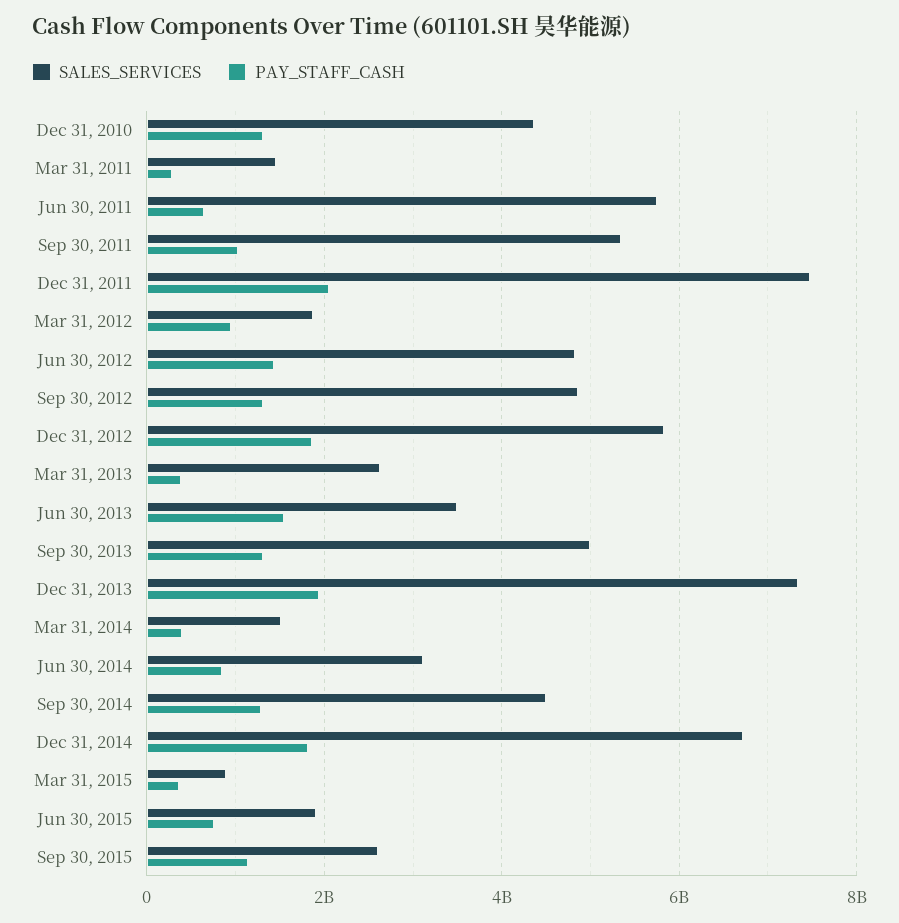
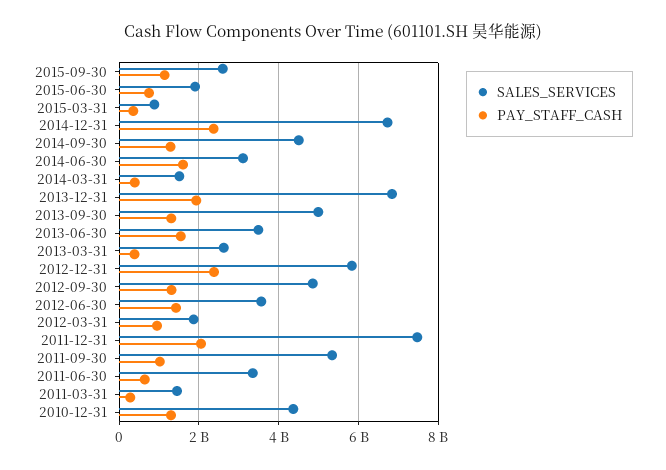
SALES_SERVICES, Jun 30, 2011: 5800000000 -> 3400000000
SALES_SERVICES, Jun 30, 2012: 4800000000 -> 3600000000
PAY_STAFF_CASH, Dec 31, 2012: 1800000000 -> 2400000000
SALES_SERVICES, Dec 31, 2013: 7400000000 -> 6800000000
PAY_STAFF_CASH, Jun 30, 2014: 800000000 -> 1600000000
PAY_STAFF_CASH, Dec 31, 2014: 1800000000 -> 2400000000

